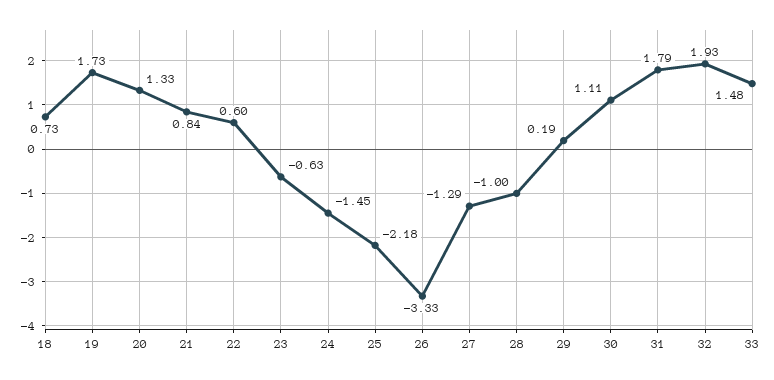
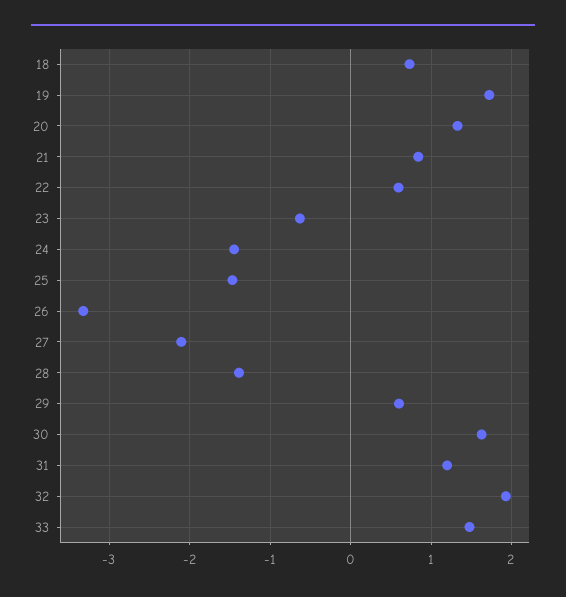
25: -2.18 -> -1.5
27: -1.29 -> -2.1
28: -1 -> -1.4
29: 0.19 -> 0.6
30: 1.11 -> 1.6
31: 1.79 -> 1.2

